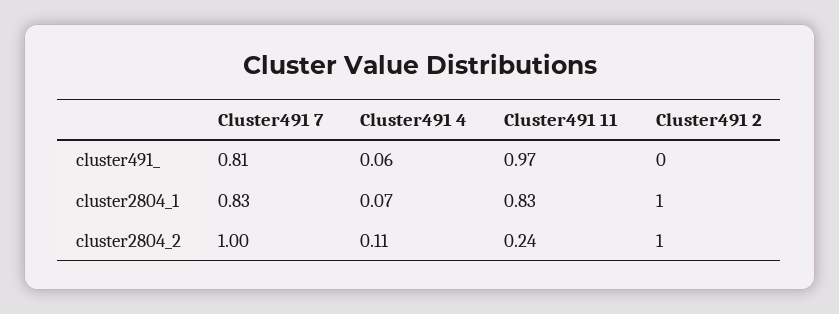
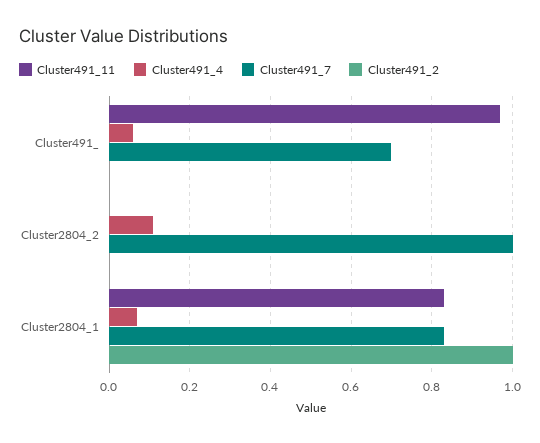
Cluster491 7, cluster491_: 0.81 -> 0.7
Cluster491 11, cluster2804_2: 0.24 -> 0
Cluster491 2, cluster2804_2: 1 -> 0

